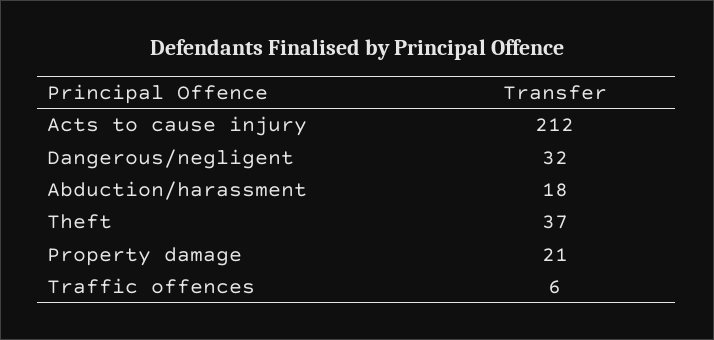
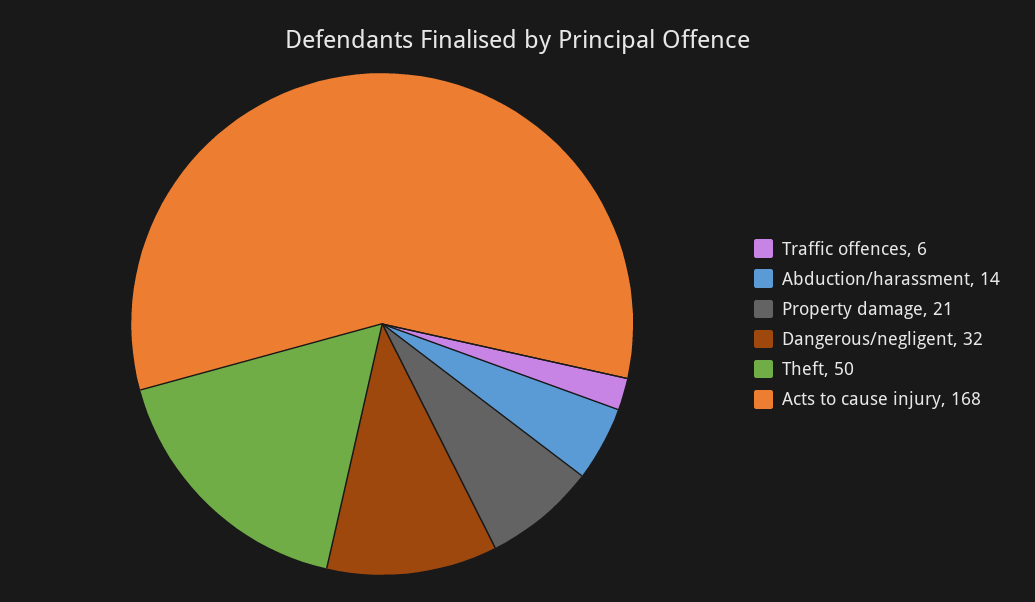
Acts to cause injury: 212 -> 168
Abduction/harassment: 18 -> 14
Theft: 37 -> 50

